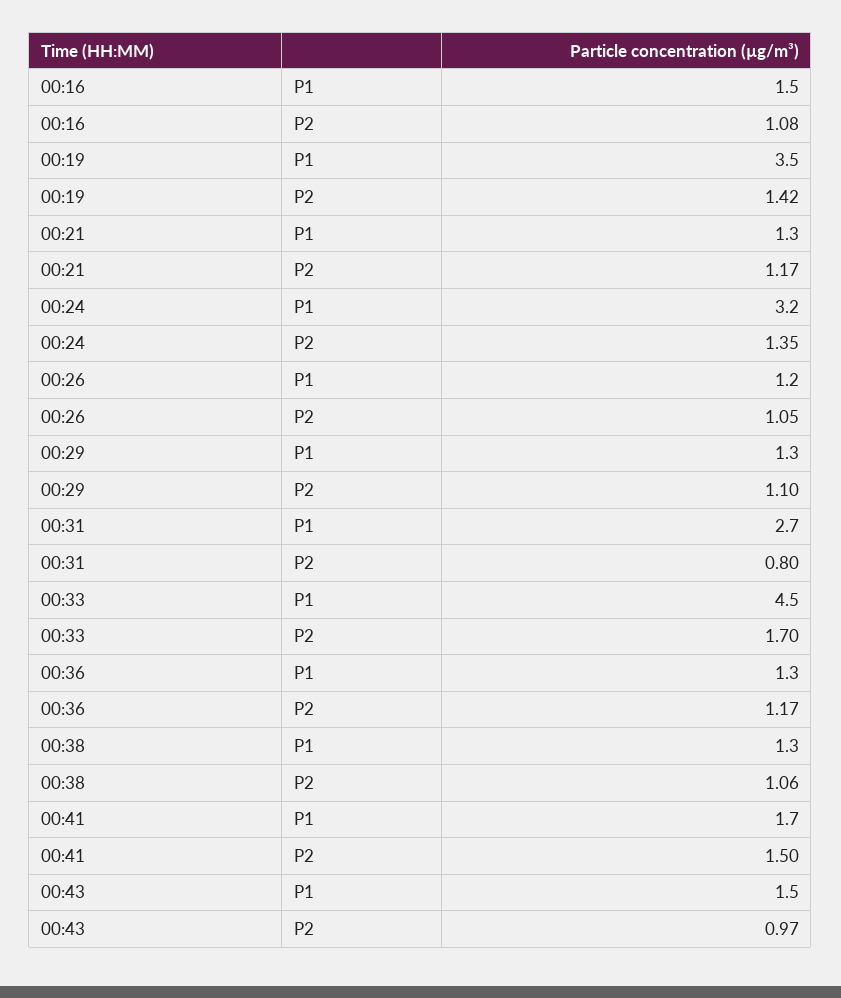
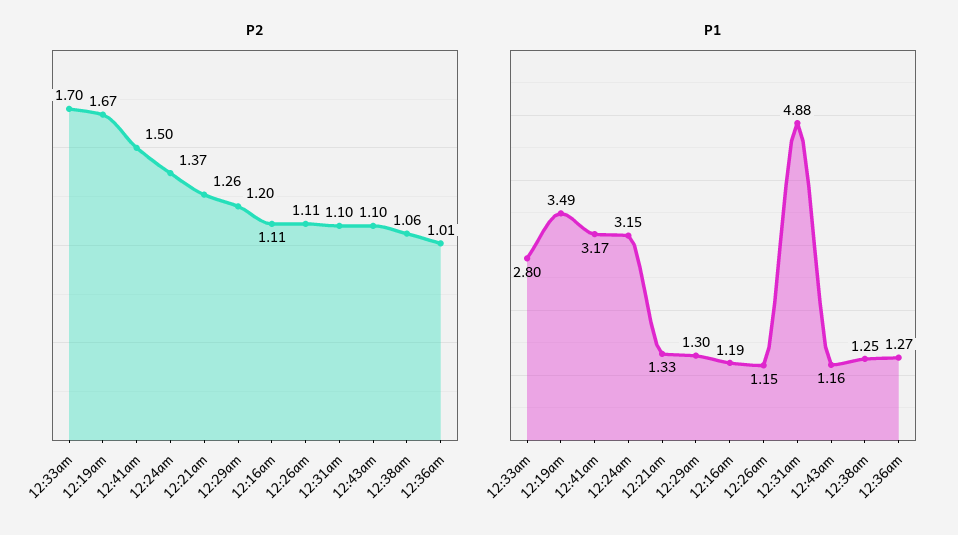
P1, 00:16: 1.5 -> 1.19
P2, 00:16: 1.08 -> 1.11
P2, 00:19: 1.42 -> 1.67
P2, 00:21: 1.17 -> 1.26
P2, 00:24: 1.35 -> 1.37
P2, 00:26: 1.05 -> 1.11
P2, 00:29: 1.1 -> 1.2
P1, 00:31: 2.7 -> 4.88
P2, 00:31: 0.8 -> 1.1
P1, 00:33: 4.5 -> 2.8
P2, 00:36: 1.17 -> 1.01
P1, 00:41: 1.7 -> 3.17
P1, 00:43: 1.5 -> 1.16
P2, 00:43: 0.97 -> 1.1

